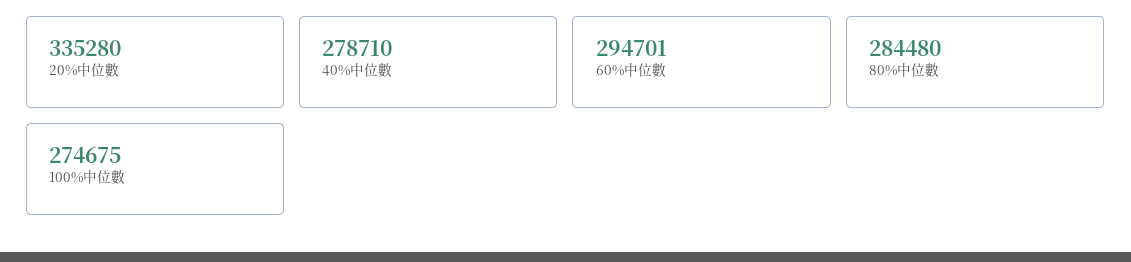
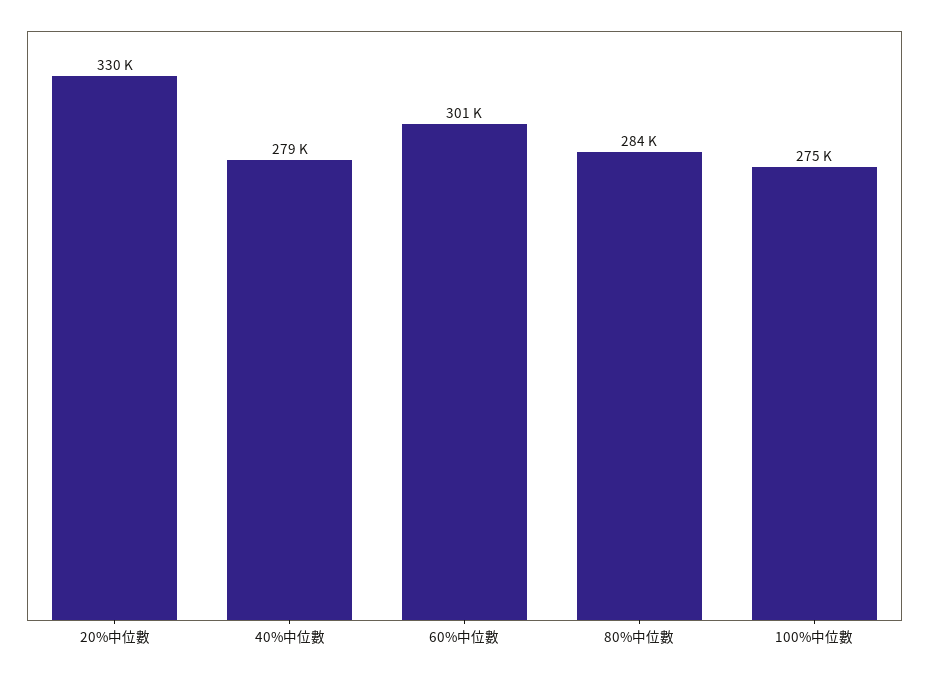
20%中位數: 335280 -> 330000
60%中位數: 294701 -> 301000

